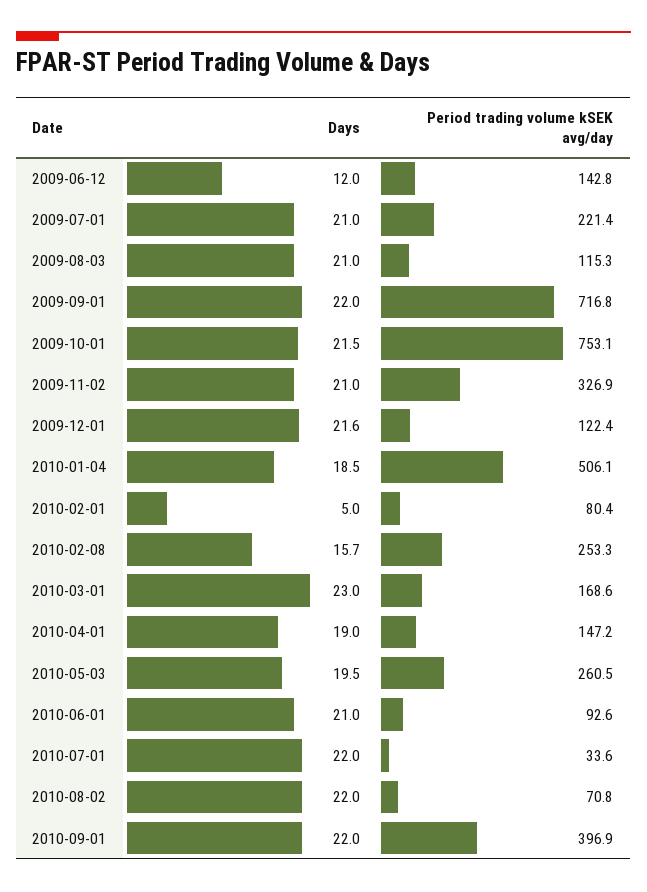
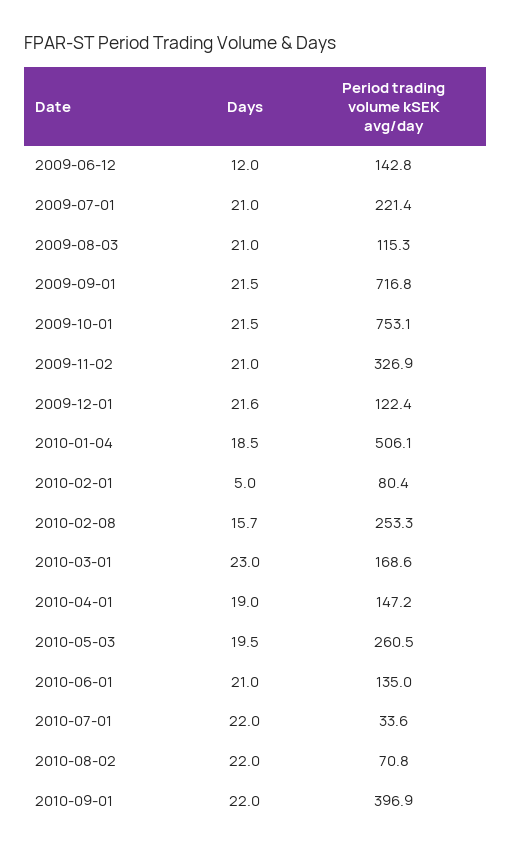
Days, 2009-09-01: 22 -> 21.5
Period trading volume kSEK avg/day, 2010-06-01: 92.6 -> 135

